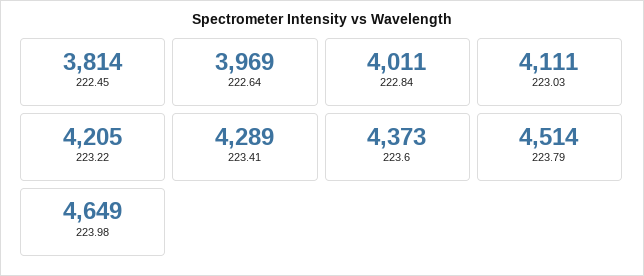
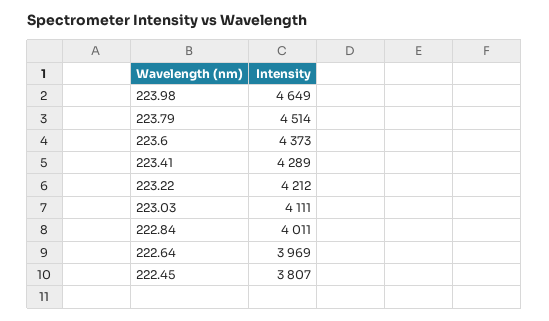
222.45: 3814 -> 3807
223.22: 4205 -> 4212

